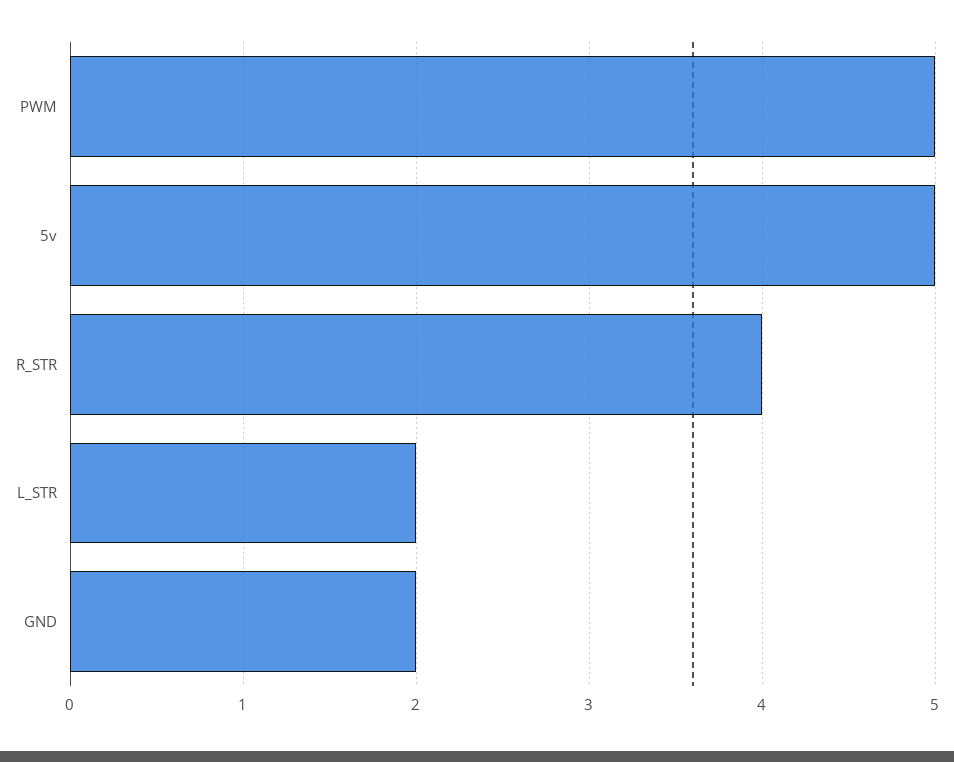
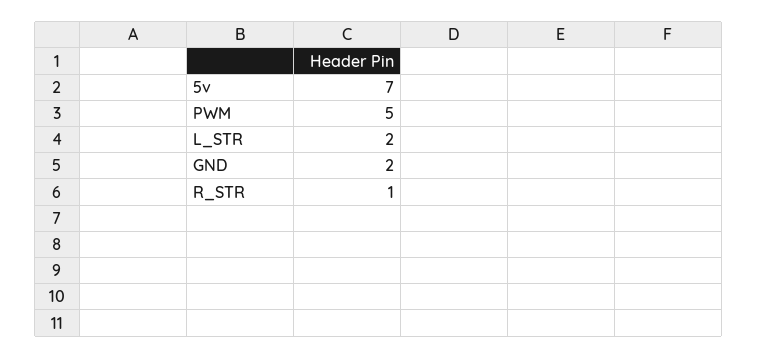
5v: 5 -> 7
R_STR: 4 -> 1

